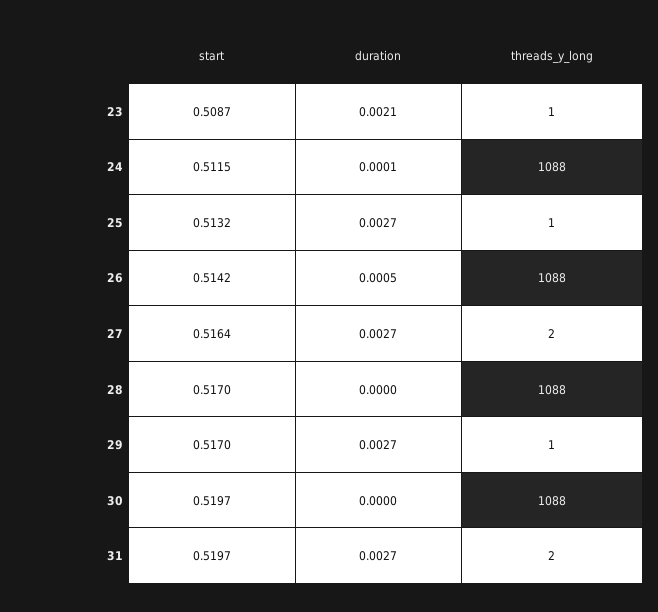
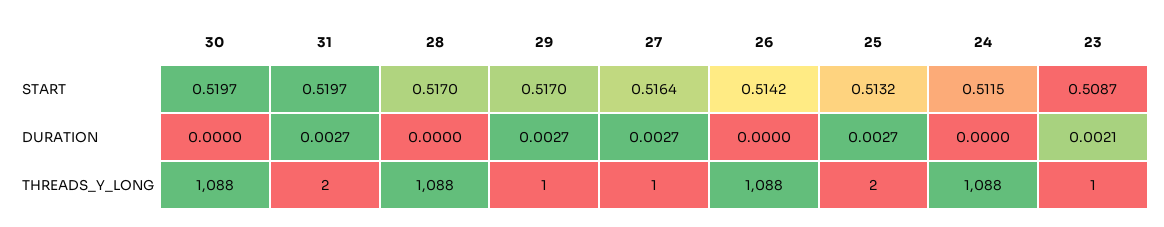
duration, 24: 0.0001 -> 0
threads_y_long, 25: 1 -> 2
duration, 26: 0.0005 -> 0
threads_y_long, 27: 2 -> 1

